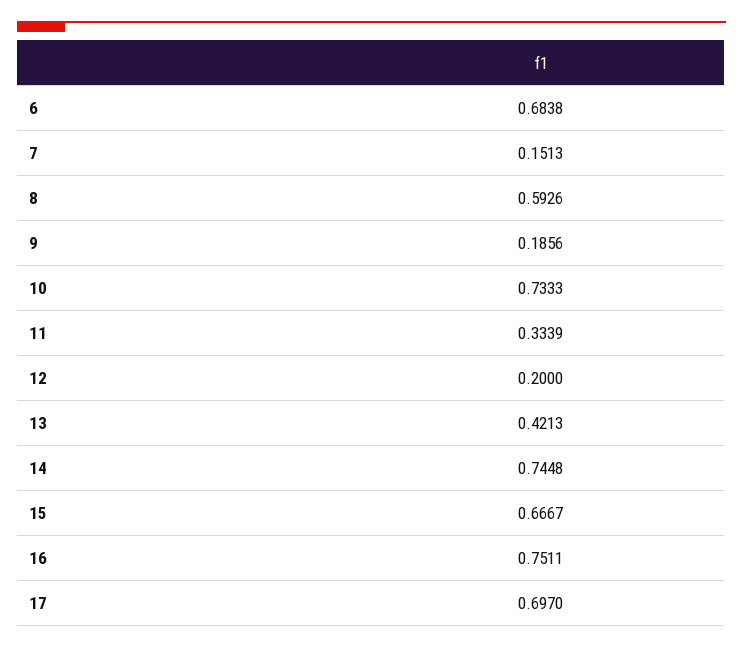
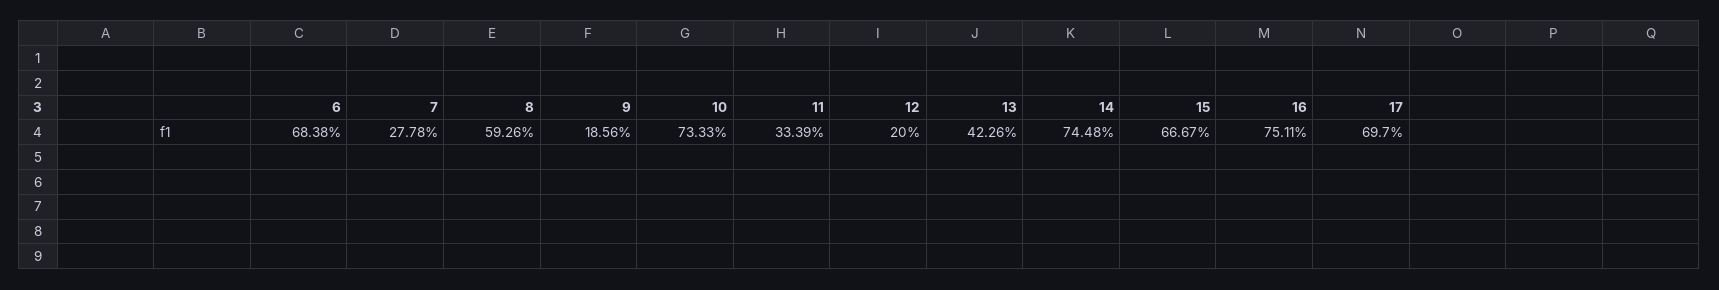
7: 0.1513 -> 0.2778
13: 0.4213 -> 0.4226

